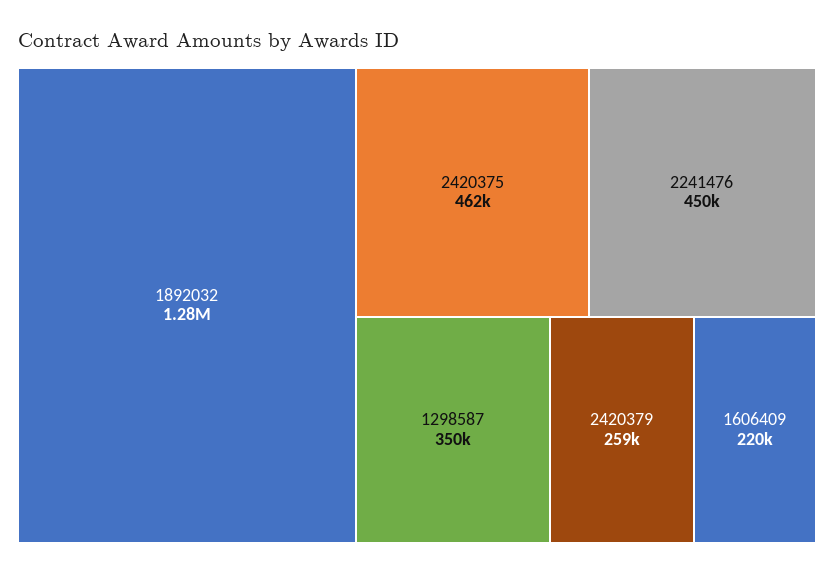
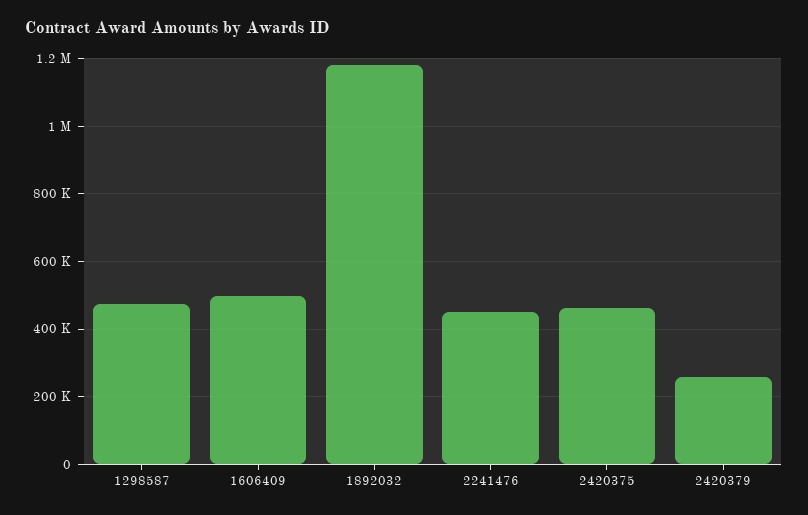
1892032: 1280000 -> 1180000
1298587: 350000 -> 480000
1606409: 220000 -> 500000

